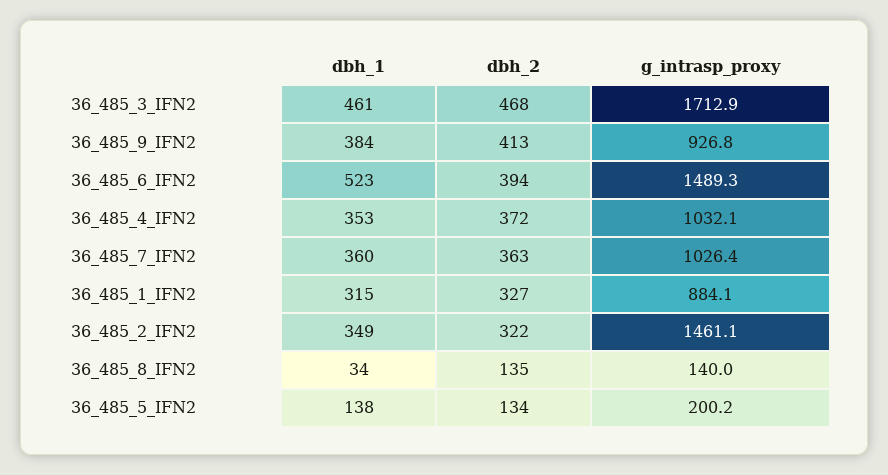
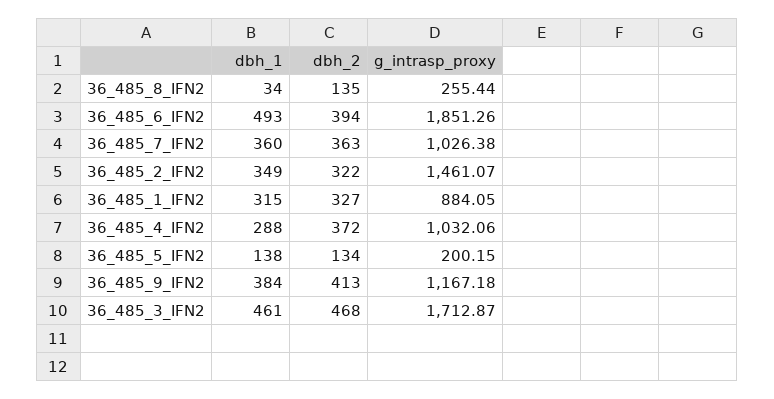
g_intrasp_proxy, 36_485_9_IFN2: 926.8 -> 1167.18
dbh_1, 36_485_6_IFN2: 523 -> 493
g_intrasp_proxy, 36_485_6_IFN2: 1489.3 -> 1851.26
dbh_1, 36_485_4_IFN2: 353 -> 288
g_intrasp_proxy, 36_485_8_IFN2: 140 -> 255.44

